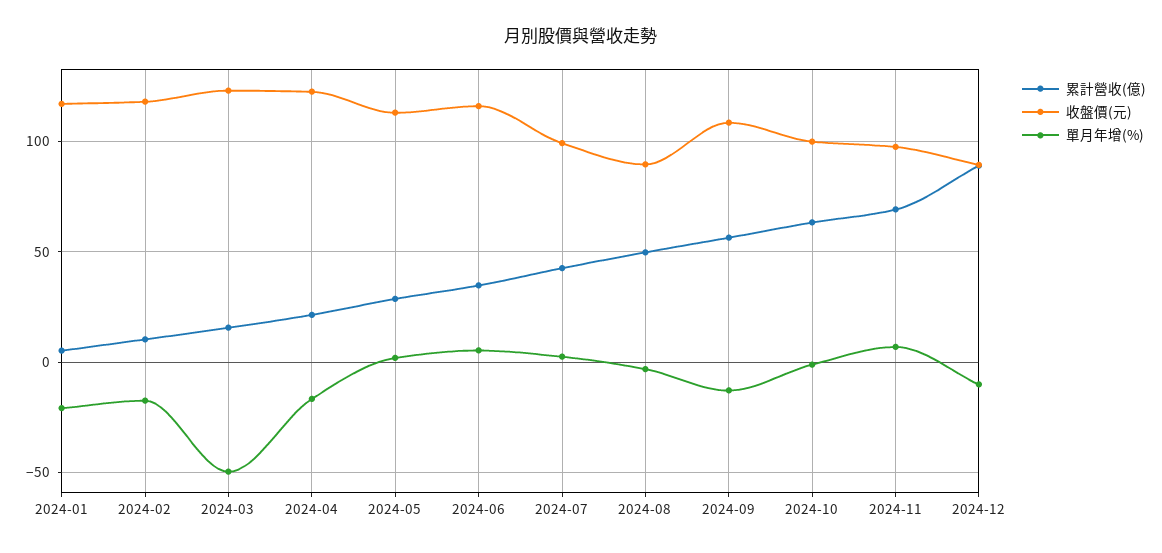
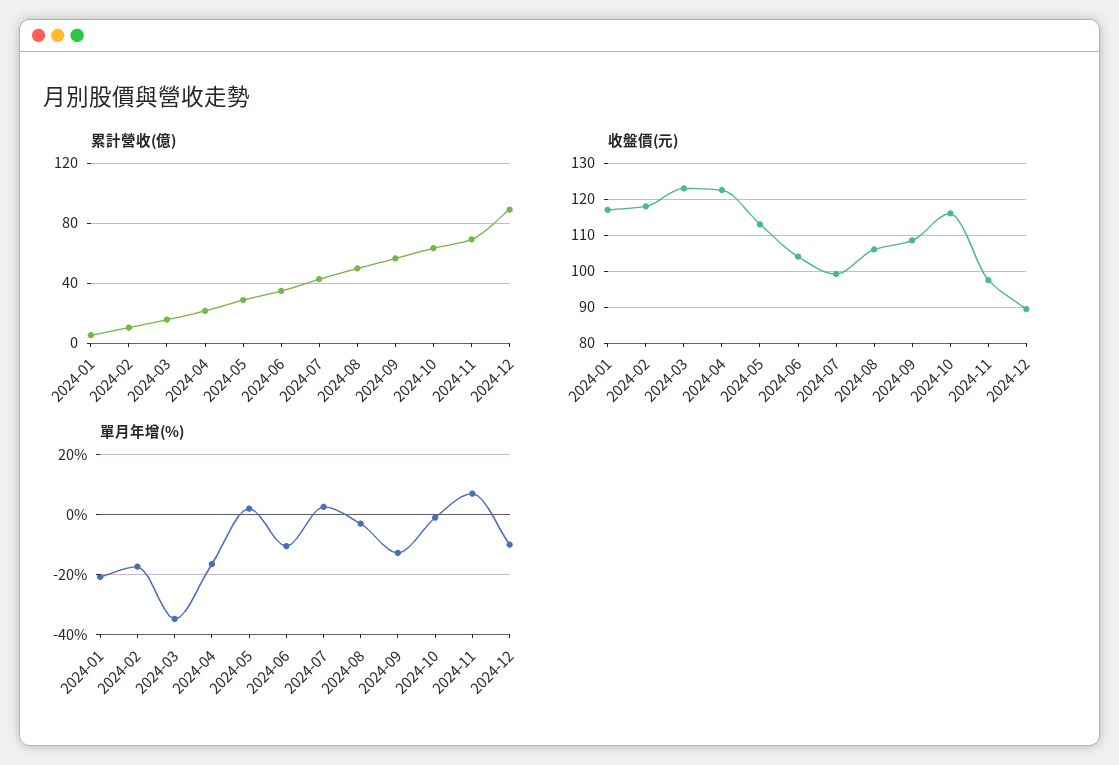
單月年增(%), 2024-03: -50 -> -35
收盤價(元), 2024-06: 115 -> 104
單月年增(%), 2024-06: 5 -> -10
收盤價(元), 2024-08: 90 -> 106
收盤價(元), 2024-10: 100 -> 116

